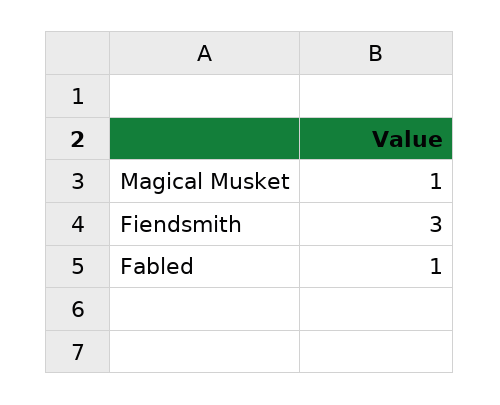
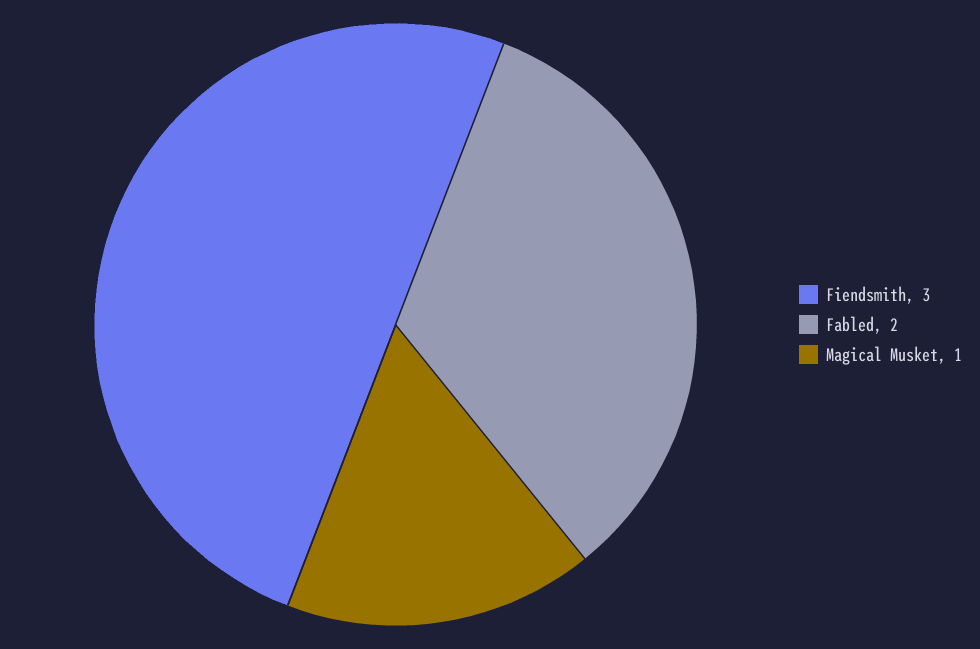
Fabled: 1 -> 2

